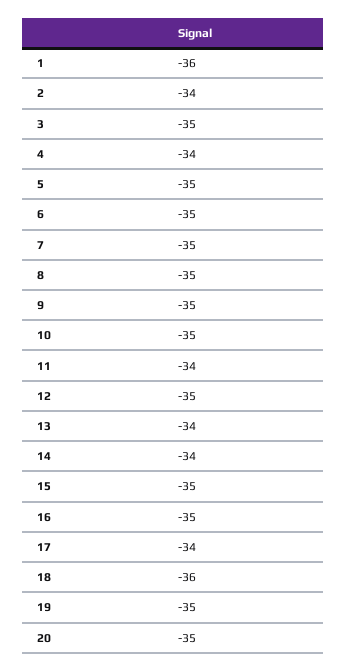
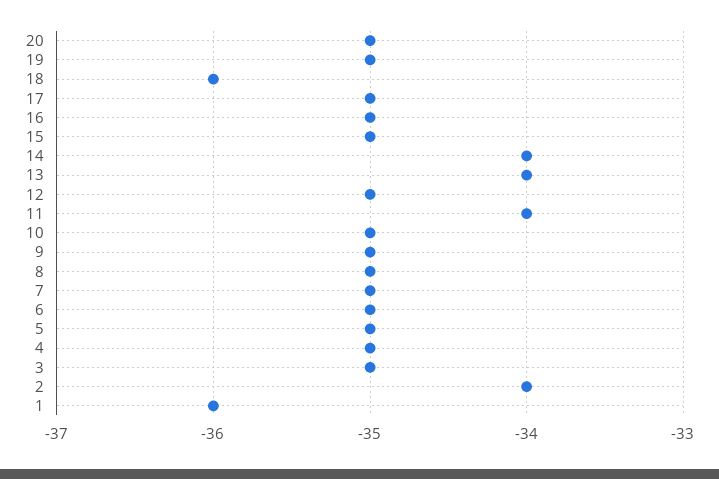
4: -34 -> -35
17: -34 -> -35

